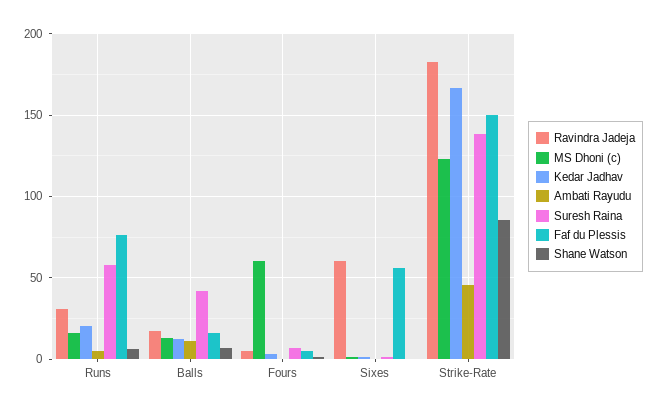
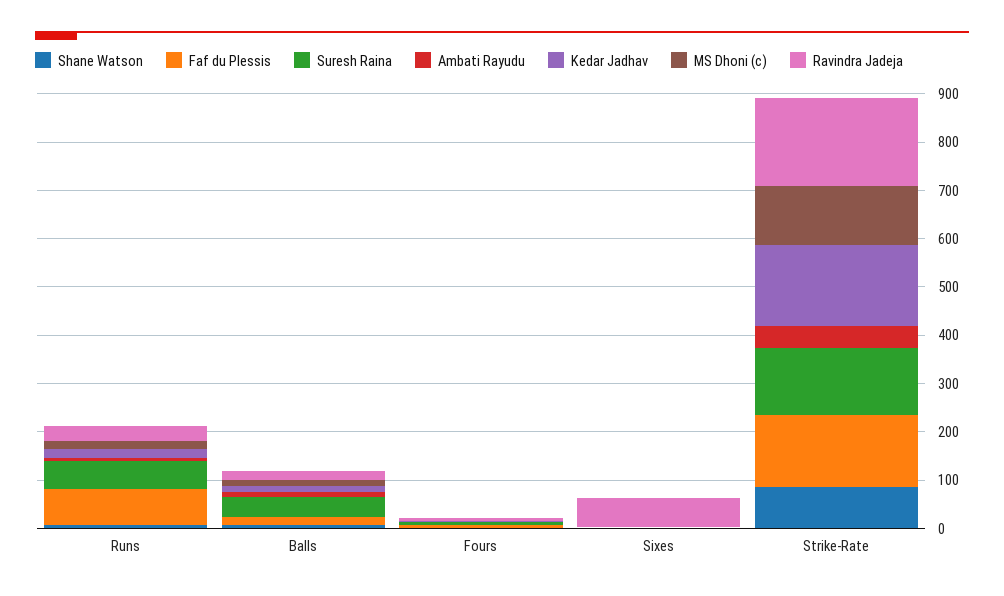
MS Dhoni (c), Fours: 60 -> 0
Faf du Plessis, Sixes: 55 -> 0

